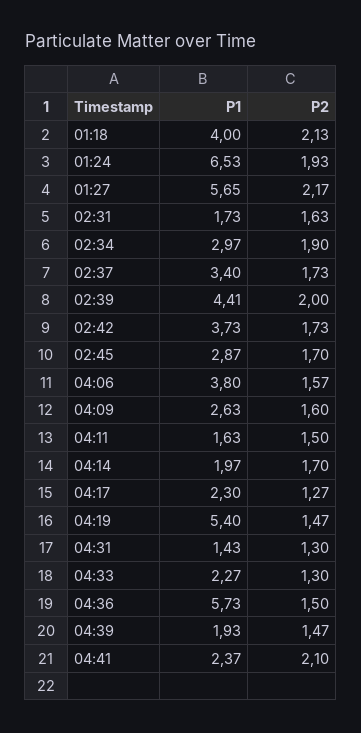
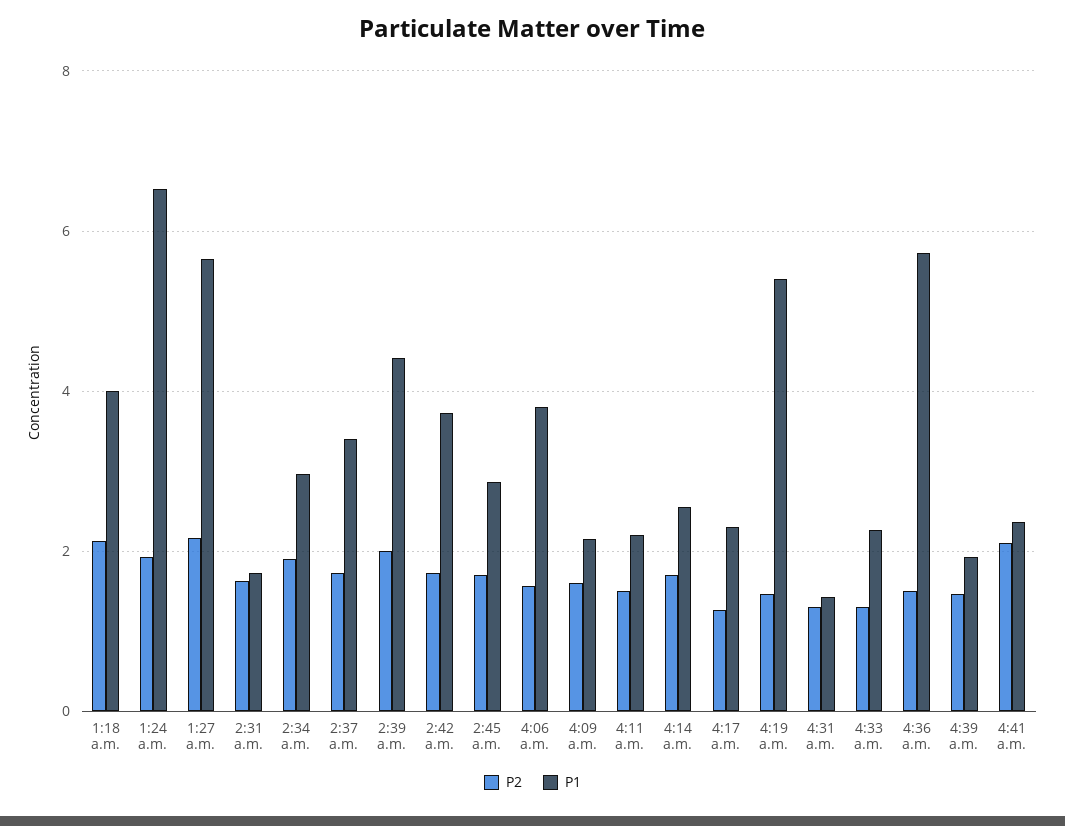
P1, 04:09: 2.63 -> 2.2
P1, 04:11: 1.63 -> 2.2
P1, 04:14: 1.97 -> 2.6

